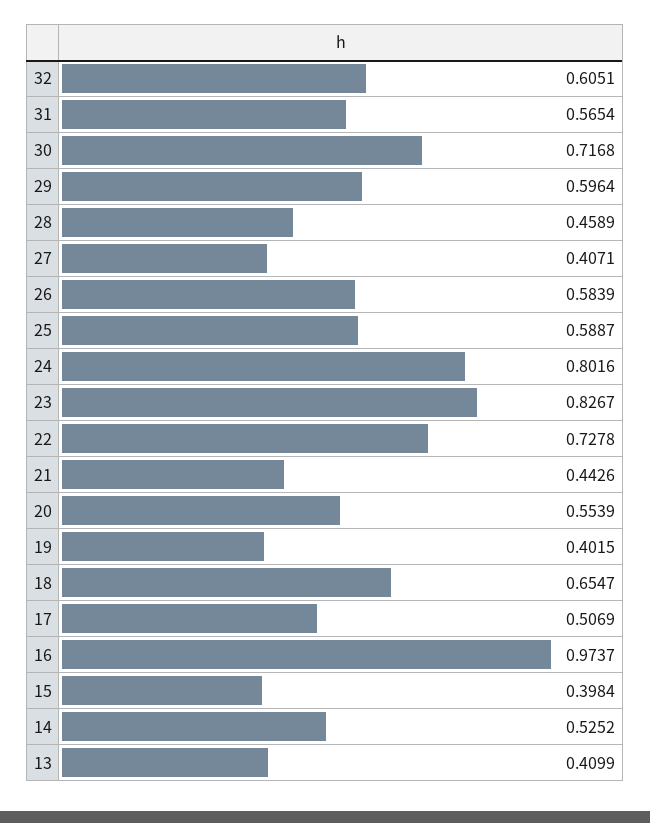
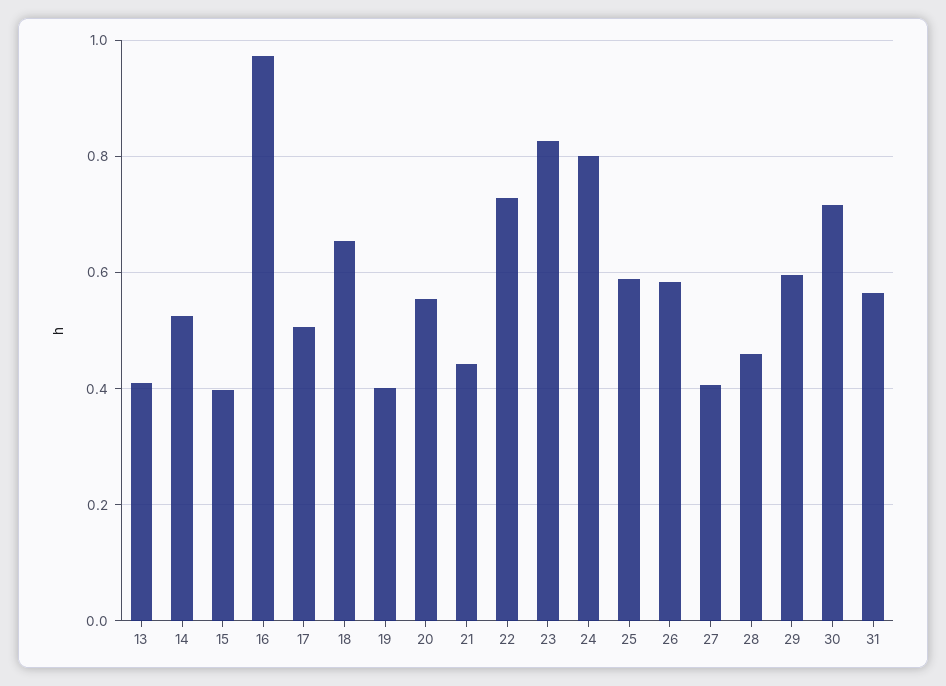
32: 0.6051 -> none

